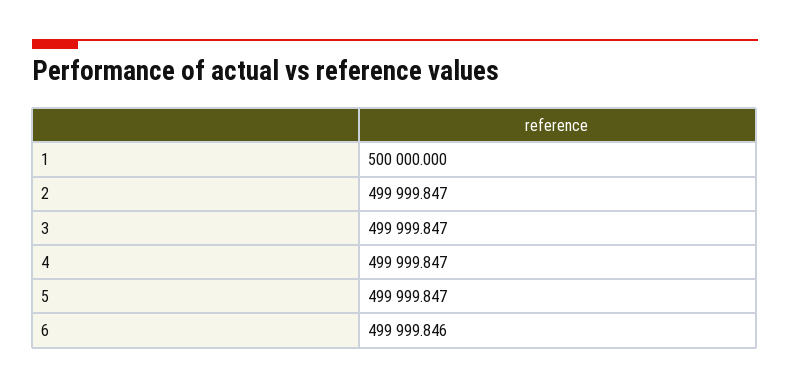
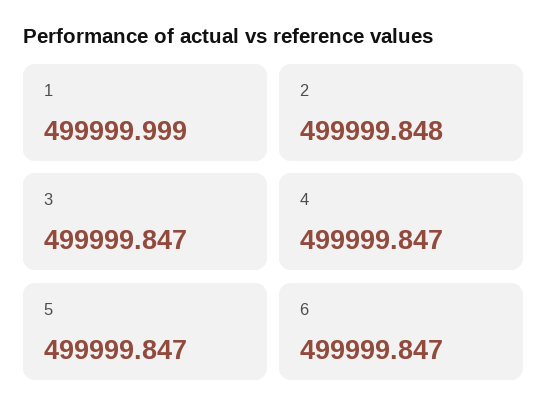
1: 500000 -> 499999.999
2: 499999.847 -> 499999.848
6: 499999.846 -> 499999.847

